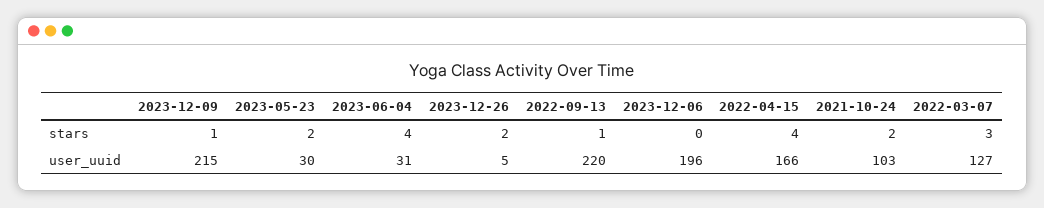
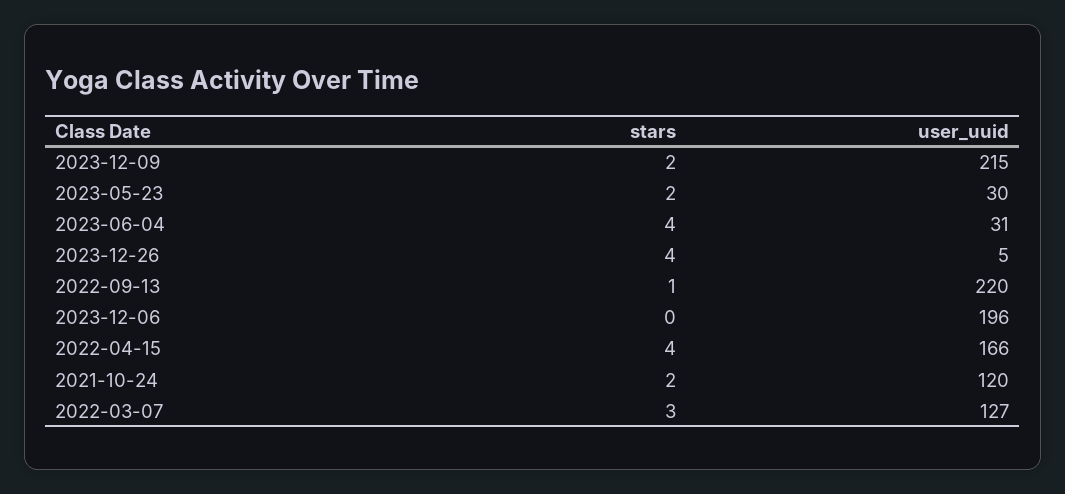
2023-12-09, stars: 1 -> 2
2023-12-26, stars: 2 -> 4
2021-10-24, user_uuid: 103 -> 120

